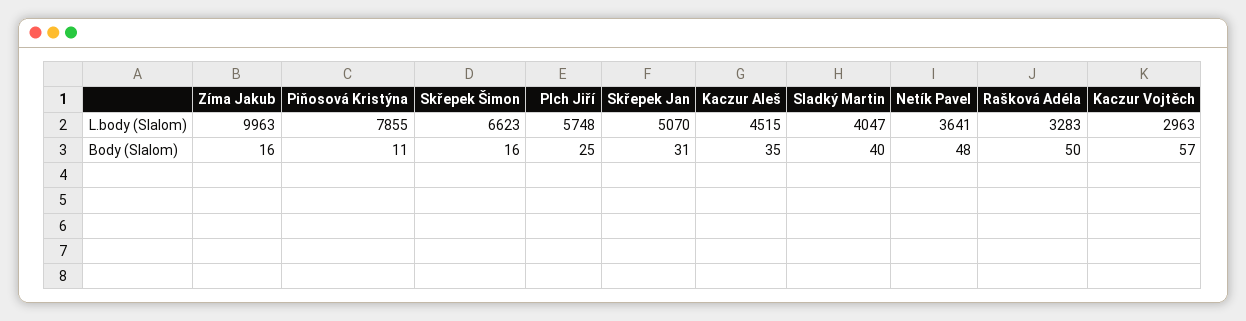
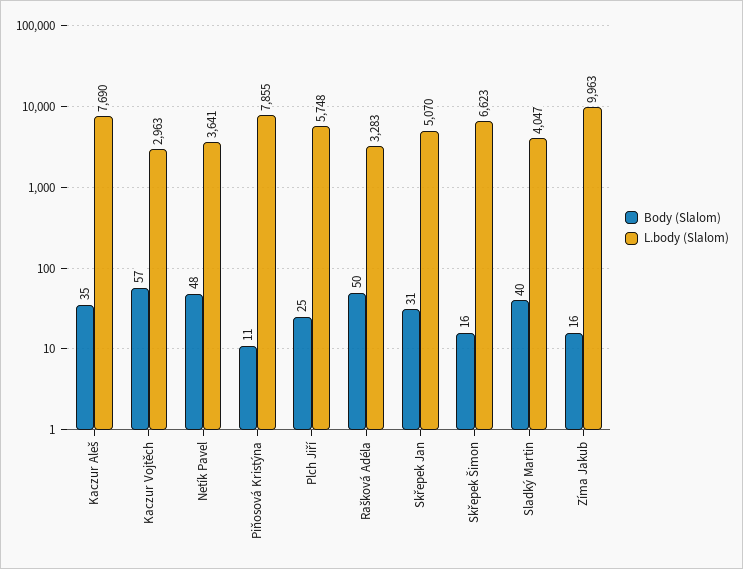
L.body (Slalom), Kaczur Aleš: 4515 -> 7690

